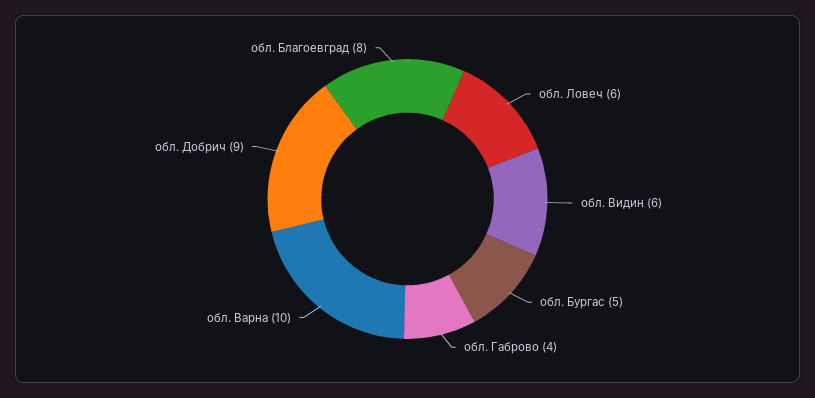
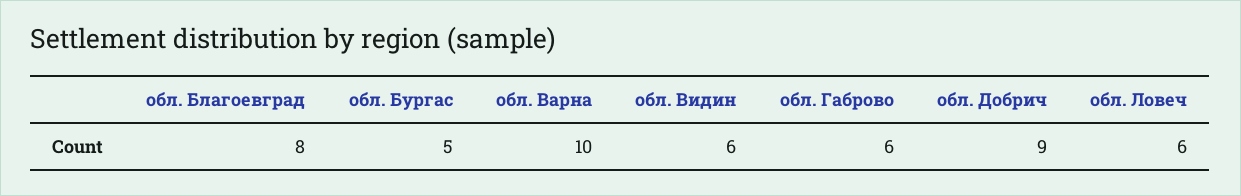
обл. Габрово: 4 -> 6

